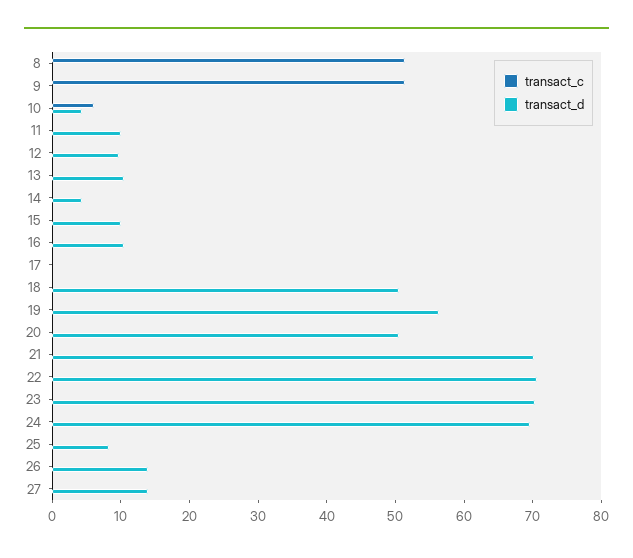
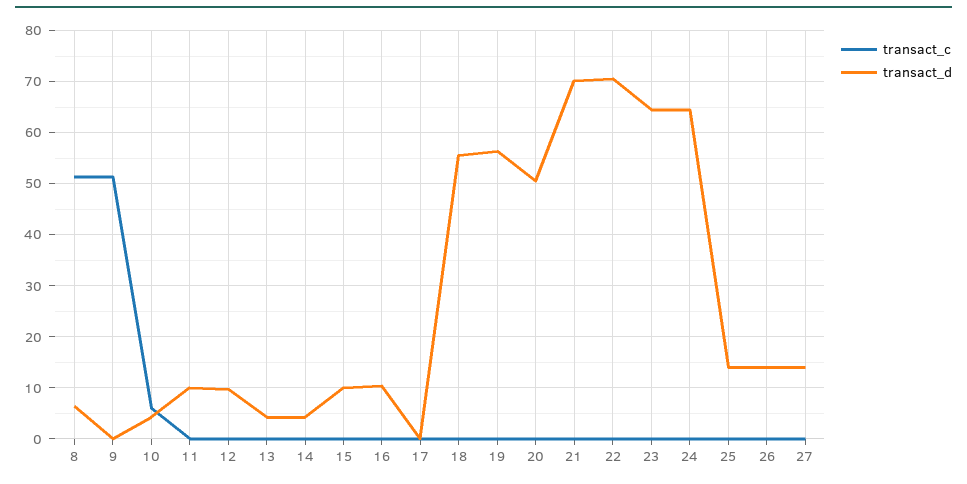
transact_d, 8: 0 -> 6
transact_d, 13: 10 -> 4
transact_d, 18: 50 -> 56
transact_d, 23: 70 -> 64
transact_d, 24: 70 -> 64
transact_d, 25: 8 -> 14

